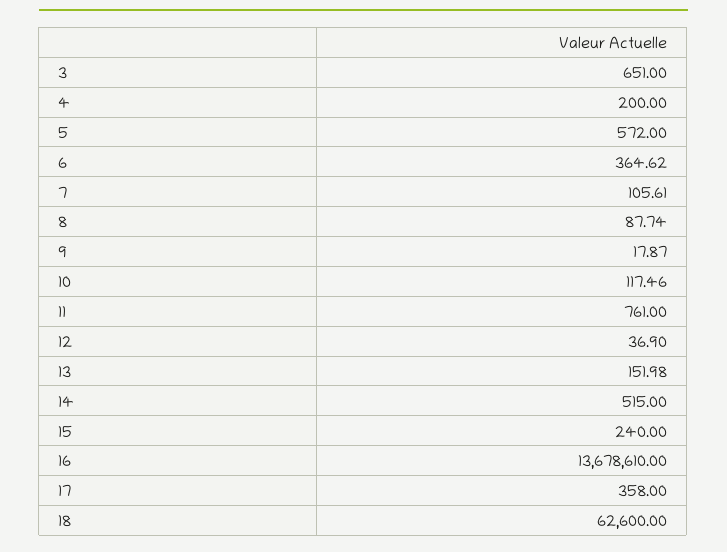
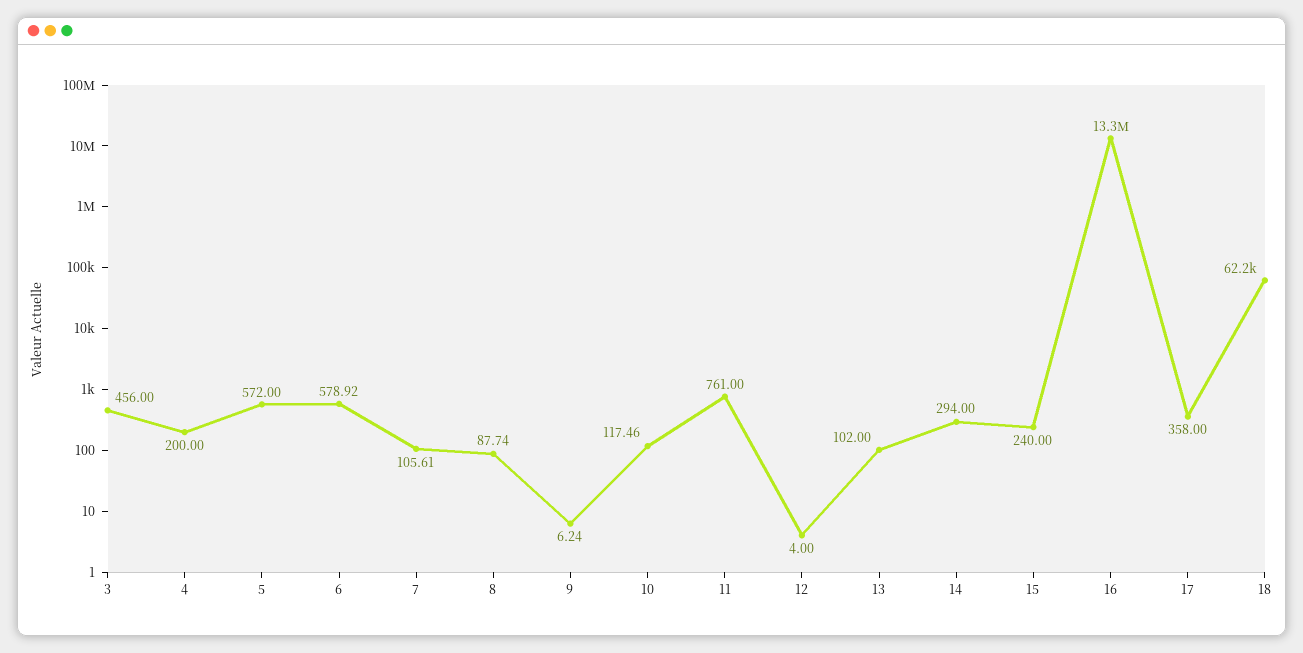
3: 651 -> 456
6: 364.62 -> 578.92
9: 17.87 -> 6.24
12: 36.9 -> 4
13: 151.98 -> 102
14: 515 -> 294
16: 13678610 -> 13300000
18: 62600 -> 62200

